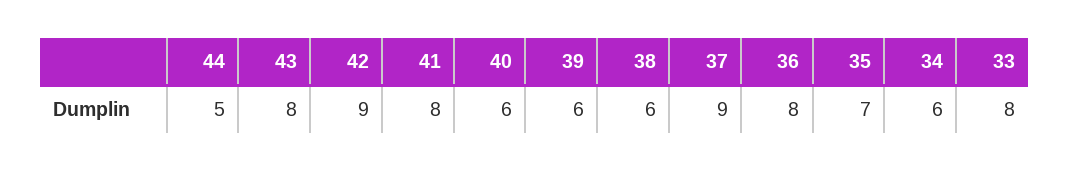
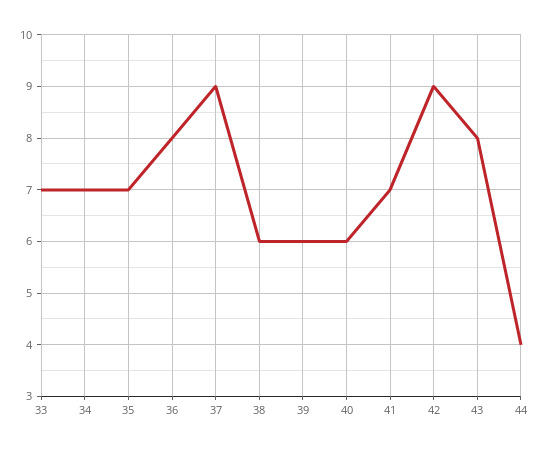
44: 5 -> 4
41: 8 -> 7
34: 6 -> 7
33: 8 -> 7

